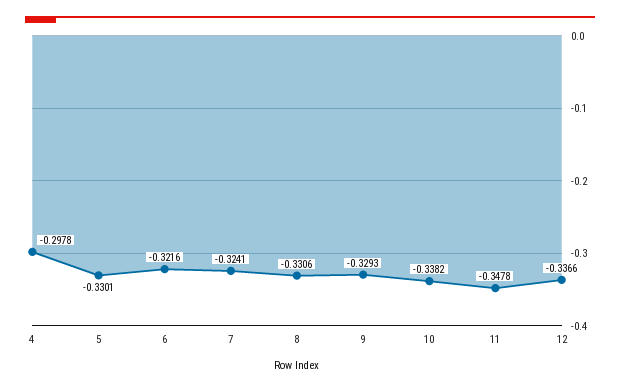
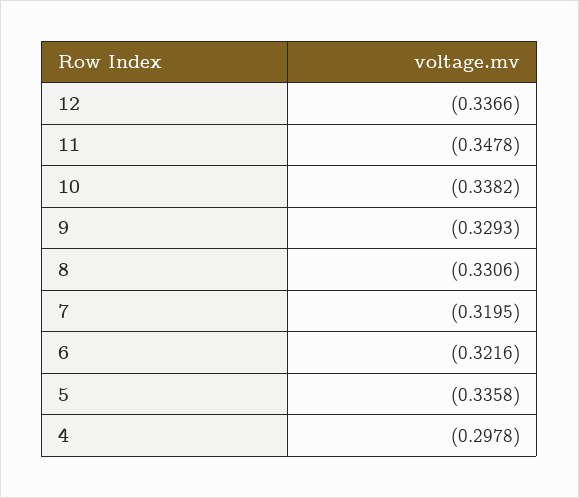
5: -0.3301 -> -0.3358
7: -0.3241 -> -0.3195

